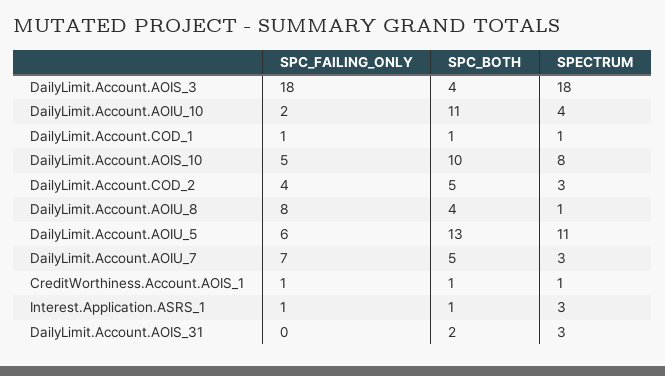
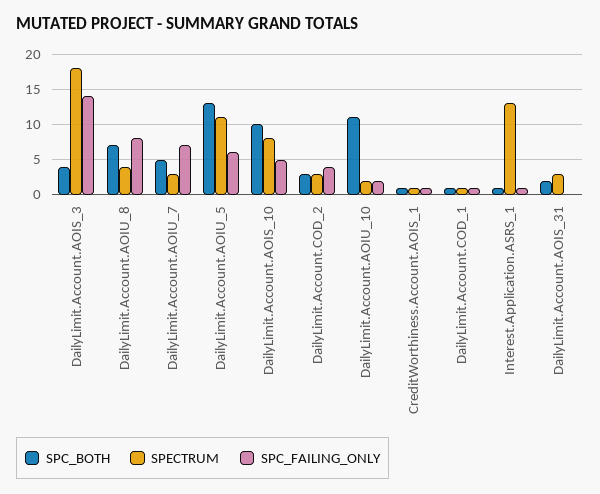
SPC_FAILING_ONLY, DailyLimit.Account.AOIS_3: 18 -> 14
SPECTRUM, DailyLimit.Account.AOIU_10: 4 -> 2
SPC_BOTH, DailyLimit.Account.COD_2: 5 -> 3
SPC_BOTH, DailyLimit.Account.AOIU_8: 4 -> 7
SPECTRUM, DailyLimit.Account.AOIU_8: 1 -> 4
SPECTRUM, Interest.Application.ASRS_1: 3 -> 13

